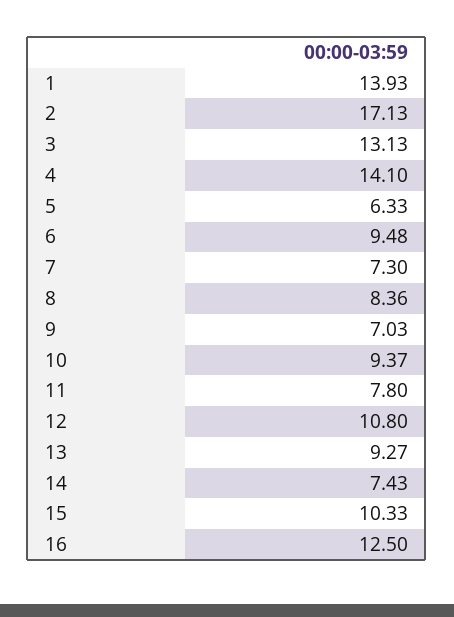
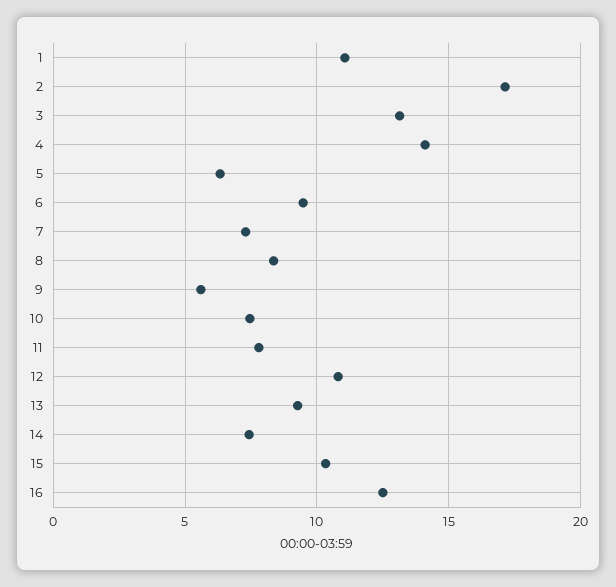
1: 13.93 -> 11
9: 7.03 -> 5.5
10: 9.37 -> 7.5

